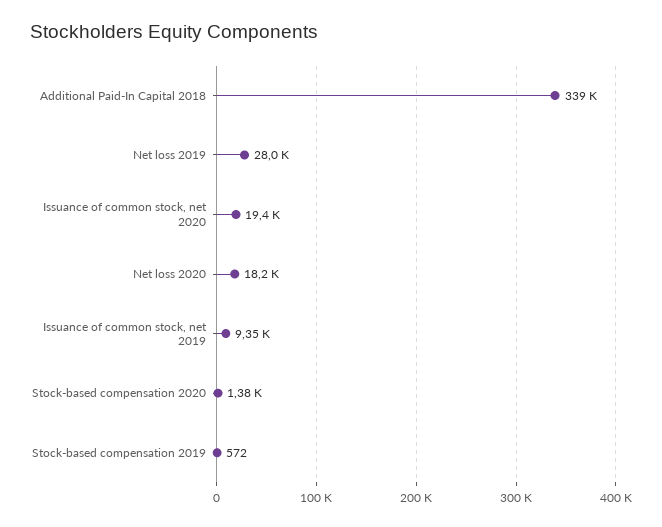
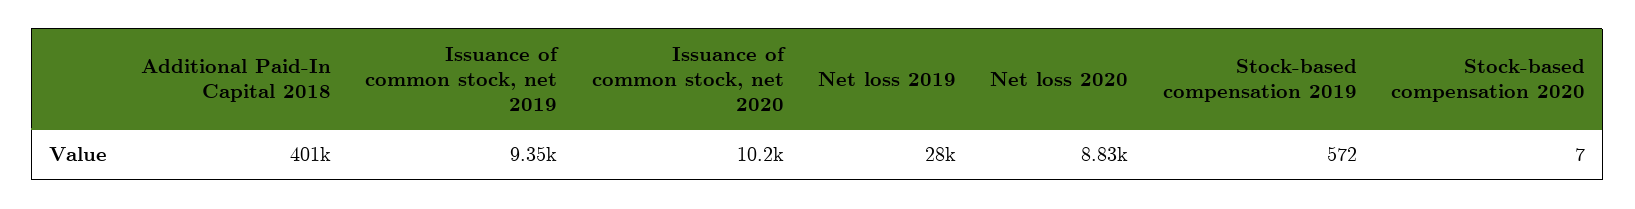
Additional Paid-In Capital 2018: 339000 -> 401000
Issuance of common stock, net 2020: 19400 -> 10200
Net loss 2020: 18200 -> 8830
Stock-based compensation 2020: 1380 -> 7

